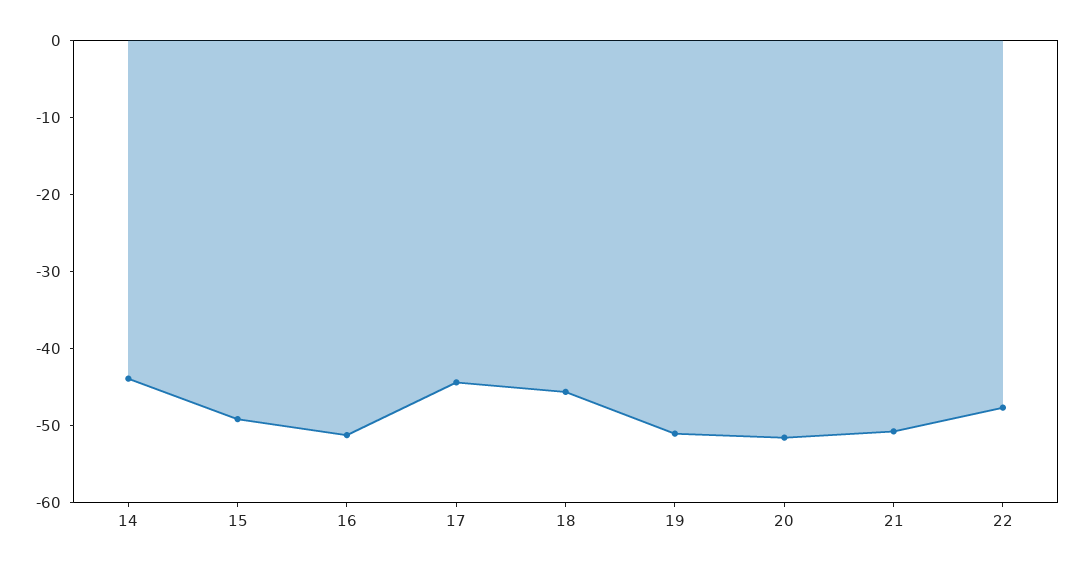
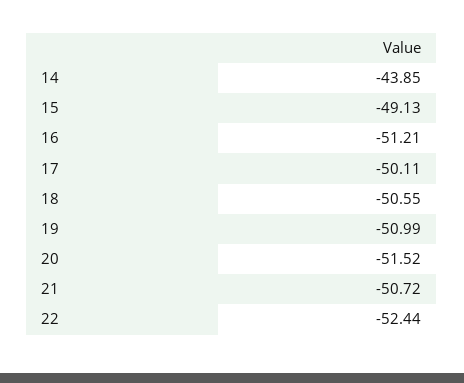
17: -44 -> -50.11
18: -46 -> -50.55
22: -48 -> -52.44

